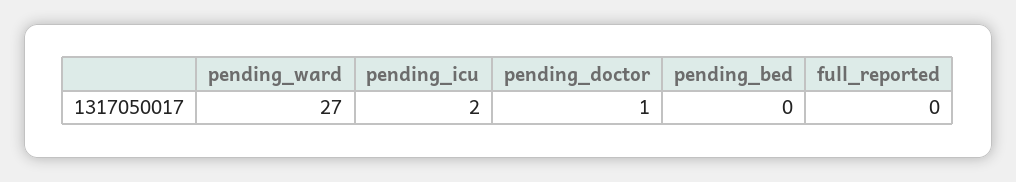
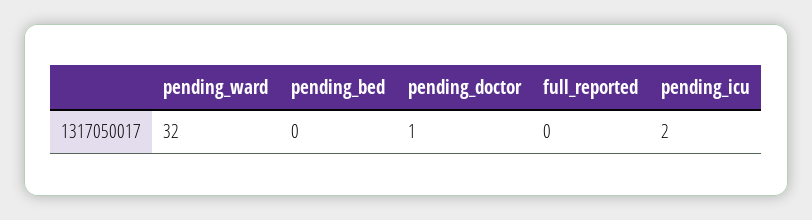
pending_ward: 27 -> 32

